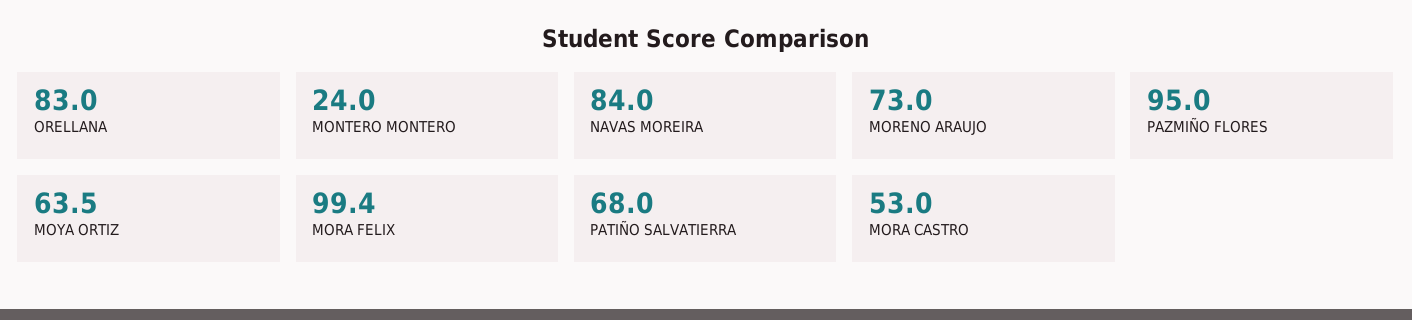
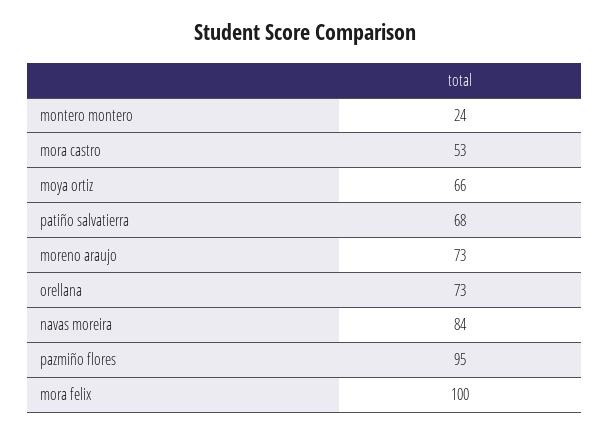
ORELLANA: 83 -> 73
MOYA ORTIZ: 63.5 -> 66
MORA FELIX: 99.4 -> 100

